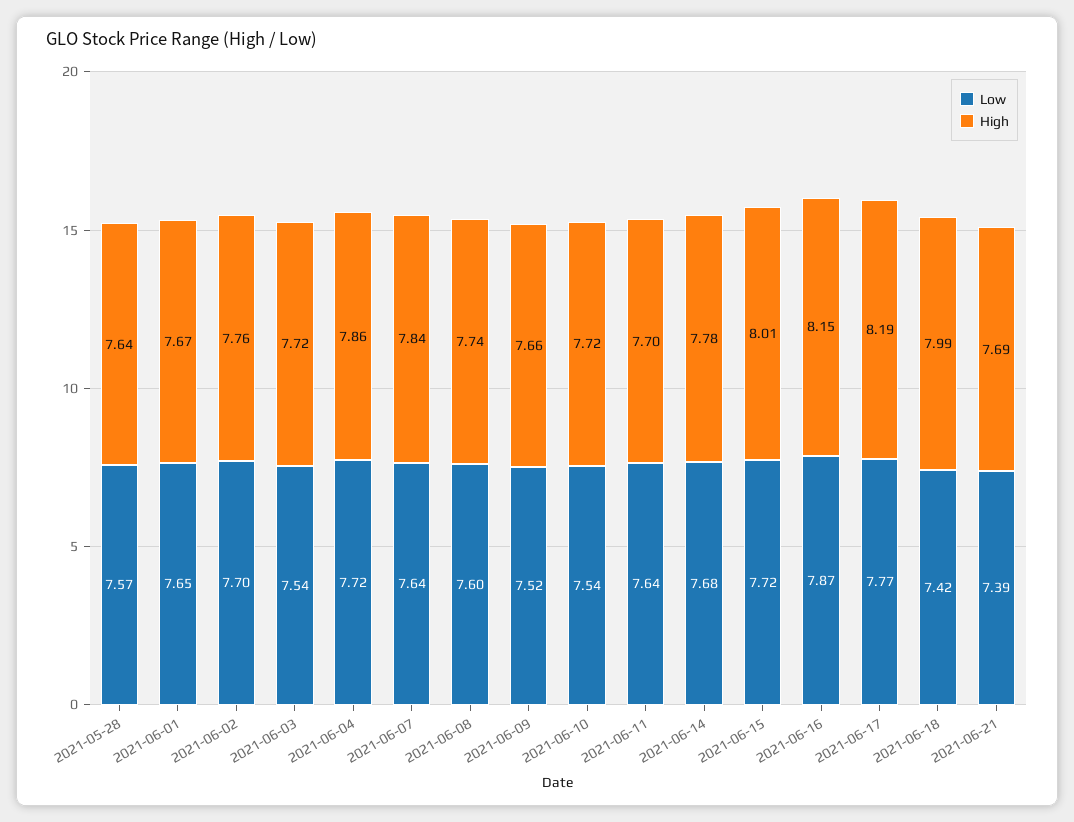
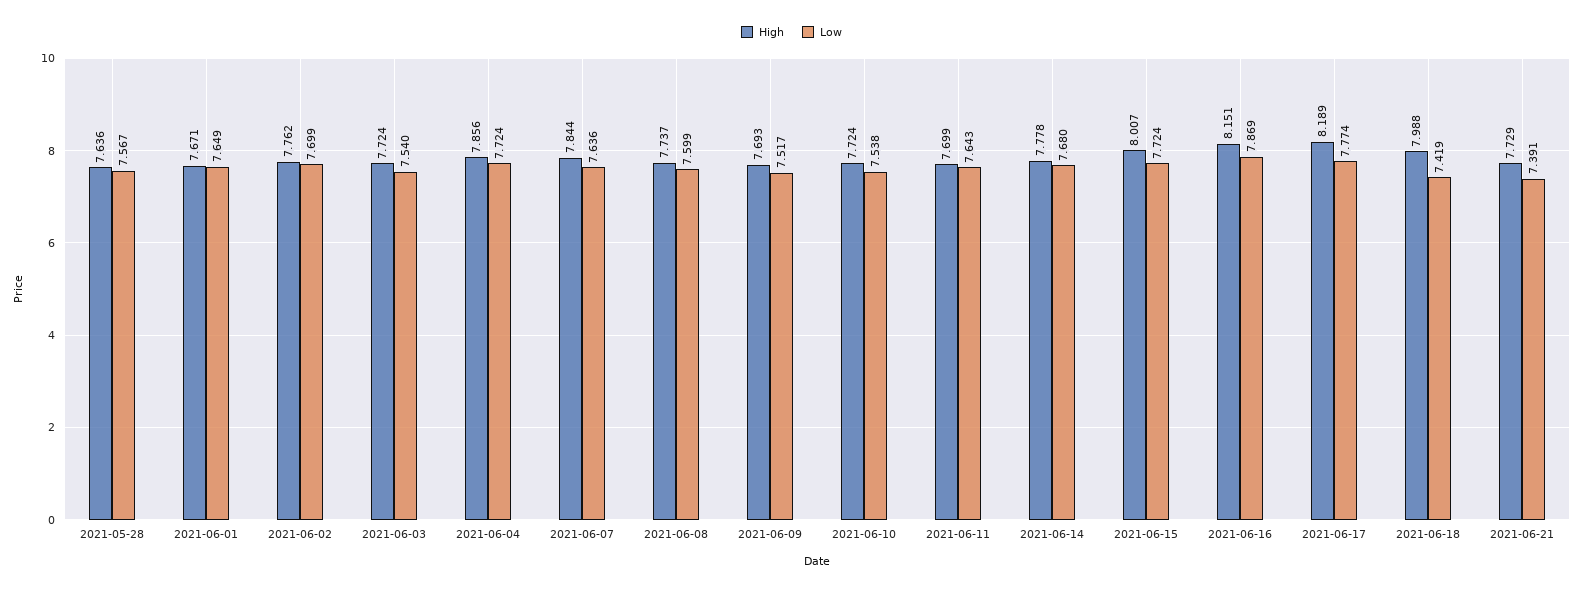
High, 2021-06-09: 7.66 -> 7.693
High, 2021-06-21: 7.69 -> 7.729

